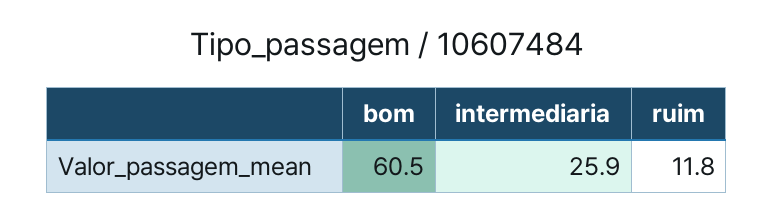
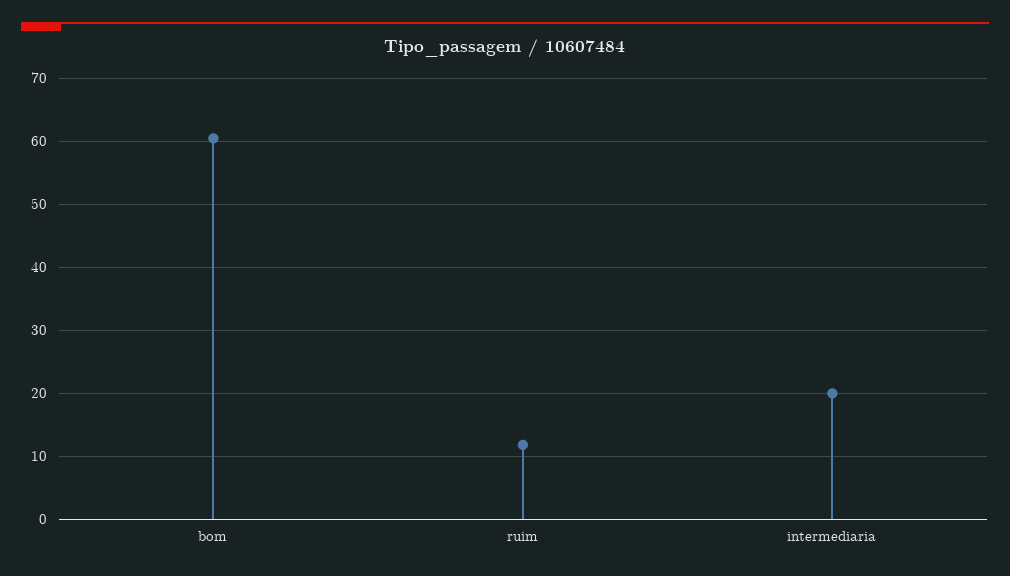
intermediaria: 25.9 -> 20

